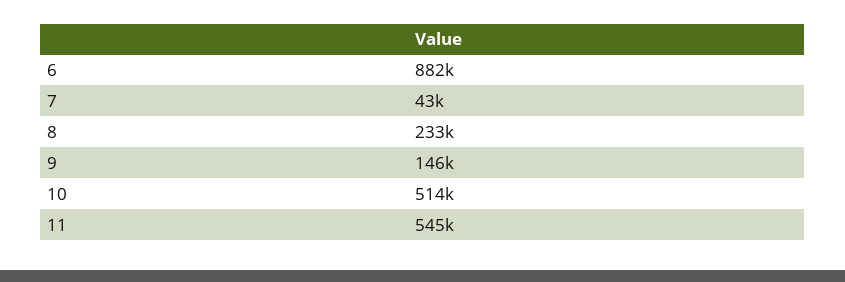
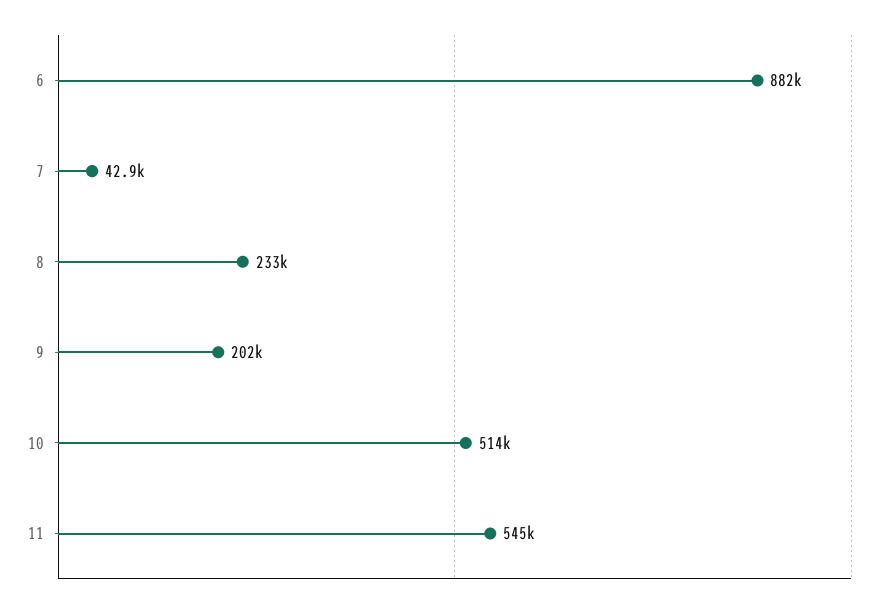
9: 146000 -> 202000

